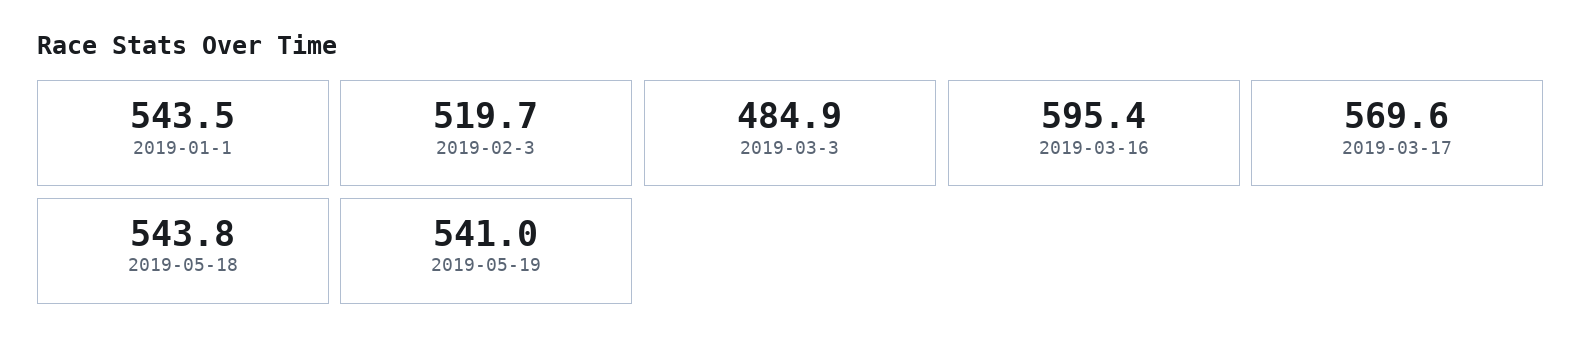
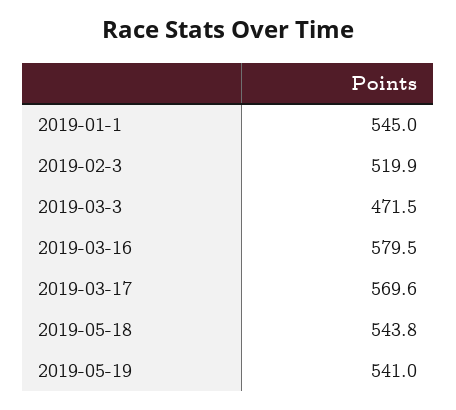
2019-01-1: 543.5 -> 545
2019-02-3: 519.7 -> 519.9
2019-03-3: 484.9 -> 471.5
2019-03-16: 595.4 -> 579.5

